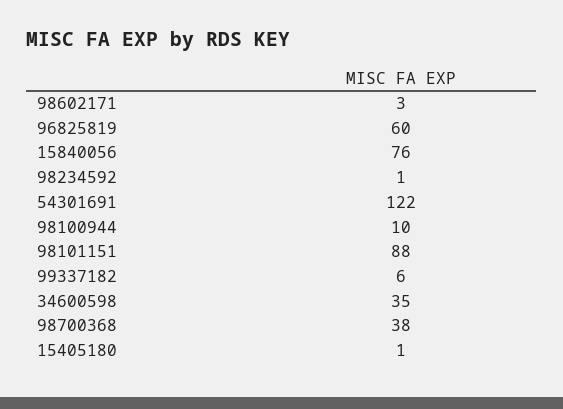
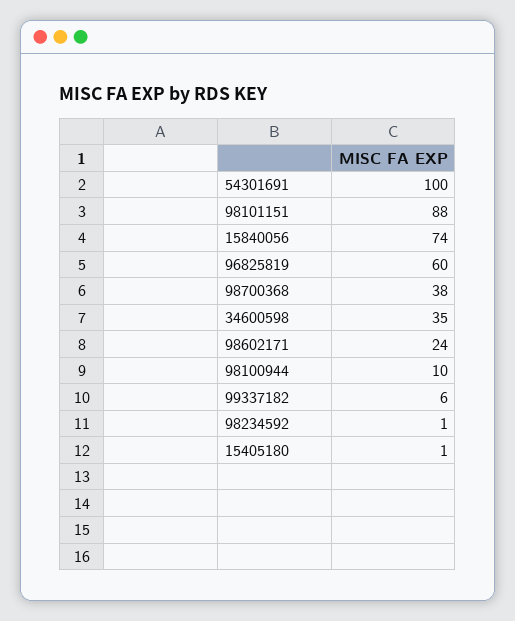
98602171: 3 -> 24
15840056: 76 -> 74
54301691: 122 -> 100

